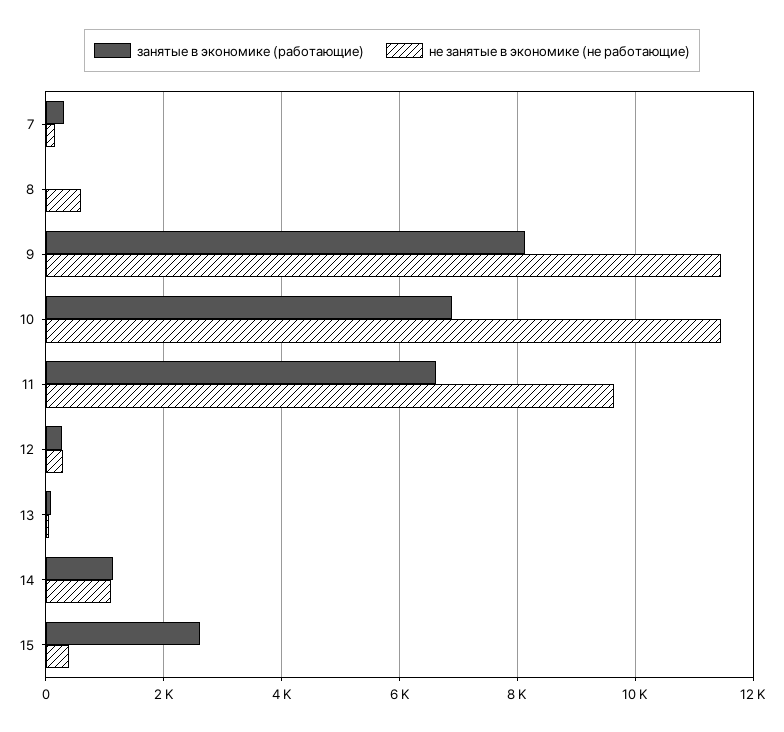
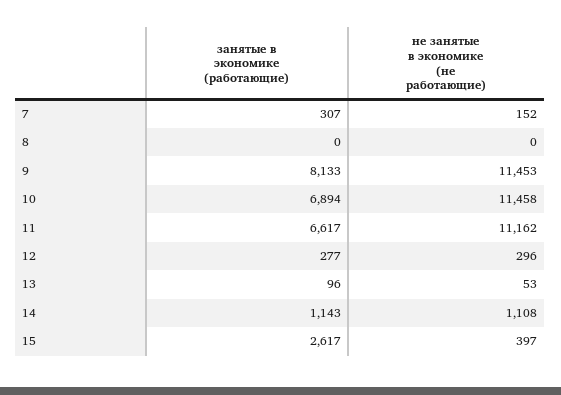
не занятые в экономике (не работающие), 8: 600 -> 0
не занятые в экономике (не работающие), 11: 9600 -> 11162

